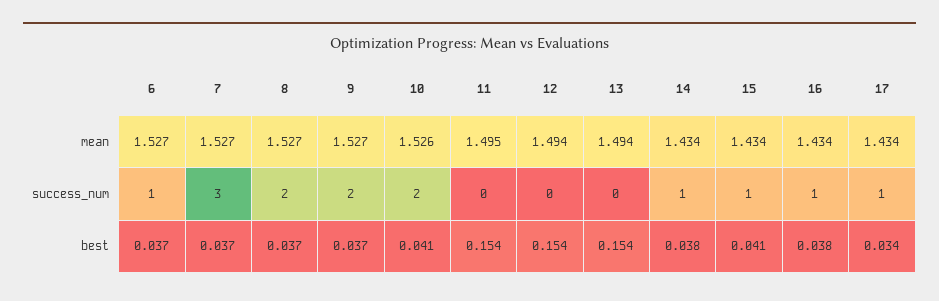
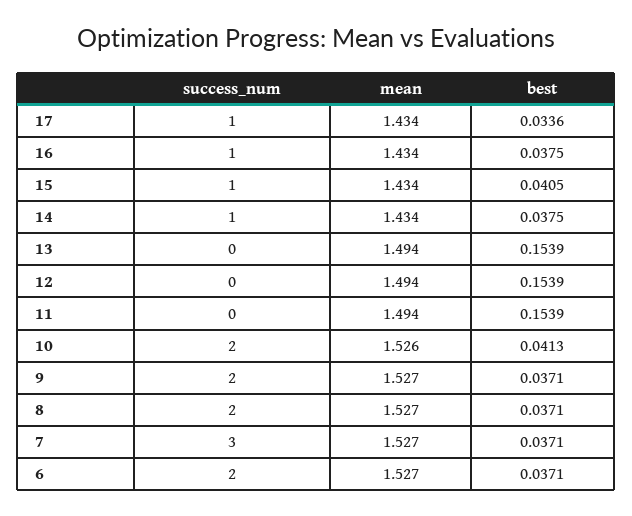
11, mean: 1.495 -> 1.494
6, success_num: 1 -> 2

